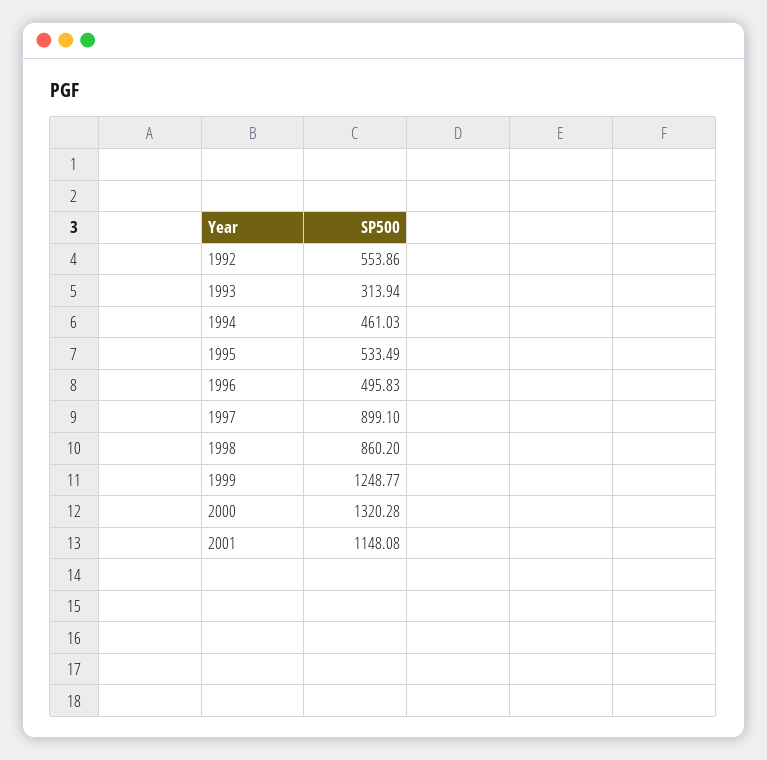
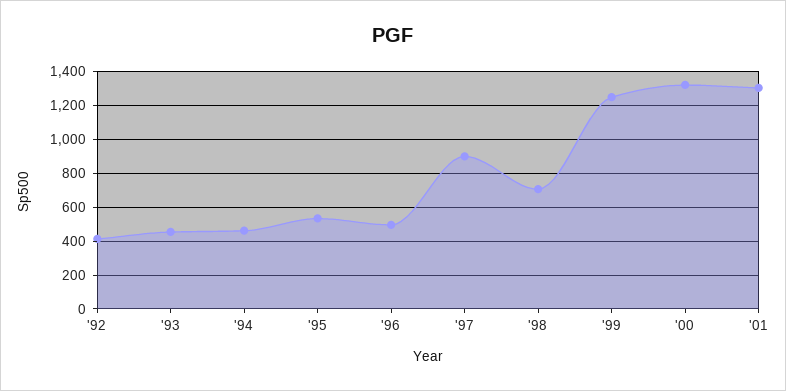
1992: 553.86 -> 400
1993: 313.94 -> 450
1998: 860.2 -> 700
2001: 1148.08 -> 1300

